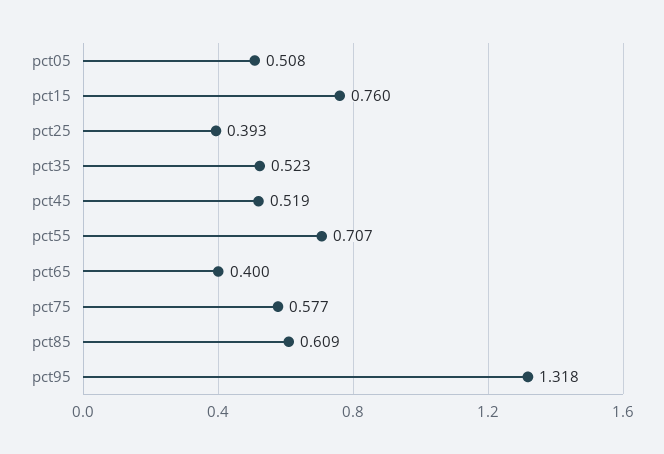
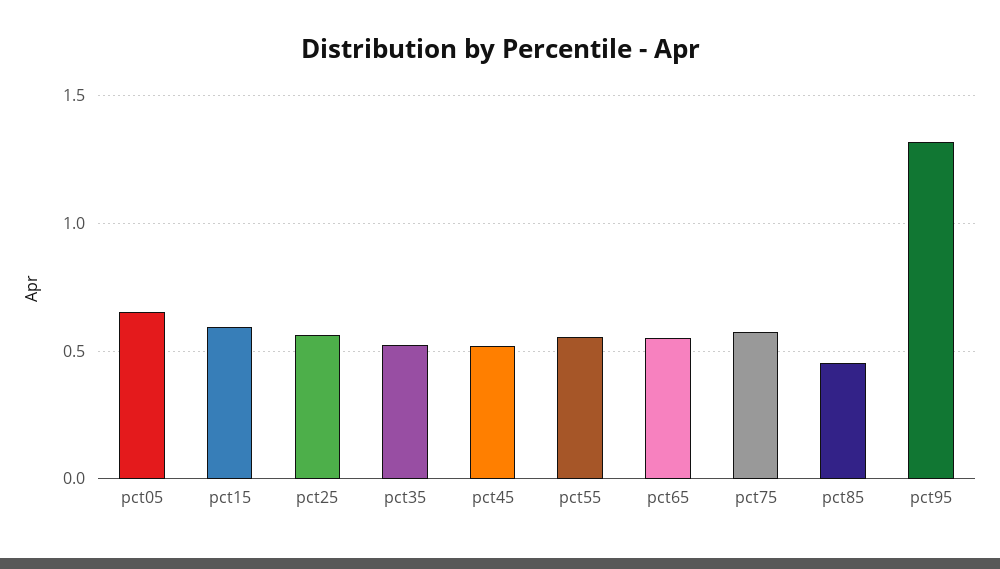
pct05: 0.508 -> 0.65
pct15: 0.76 -> 0.6
pct25: 0.393 -> 0.55
pct55: 0.707 -> 0.55
pct65: 0.4 -> 0.55
pct85: 0.609 -> 0.45

